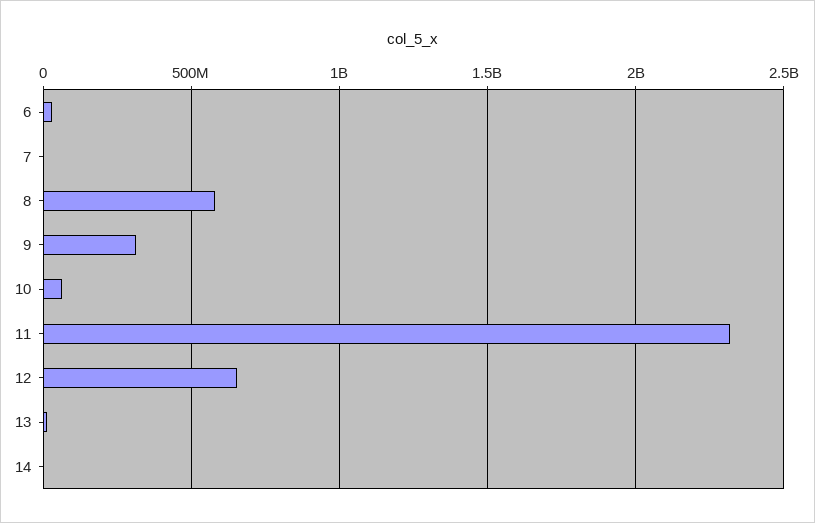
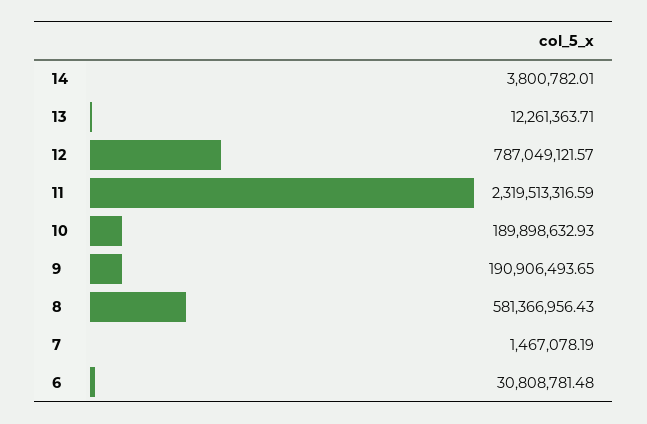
9: 300000000 -> 190906493.65
10: 50000000 -> 189898632.93
12: 650000000 -> 787049121.57

